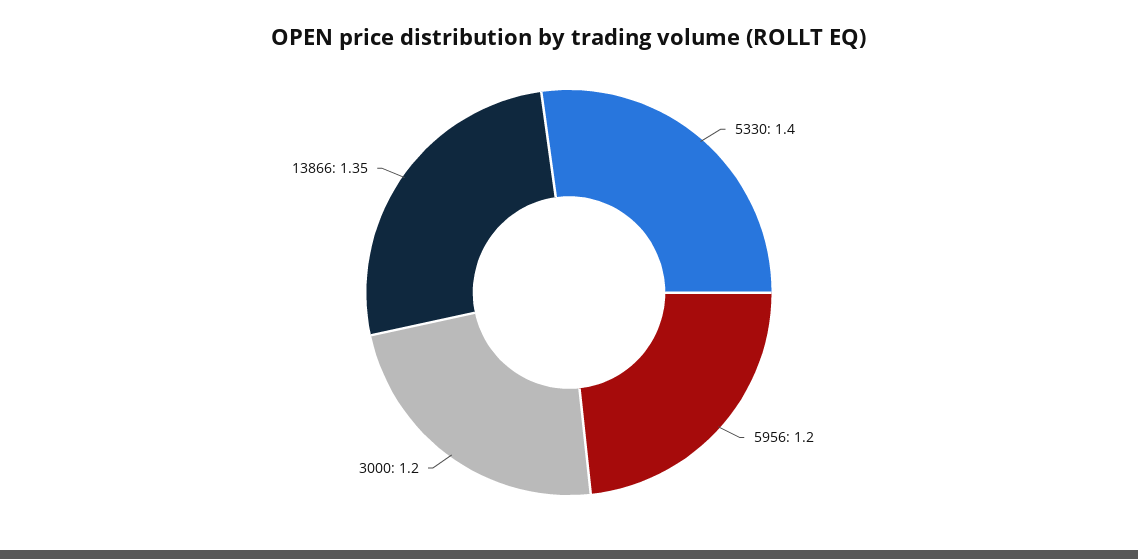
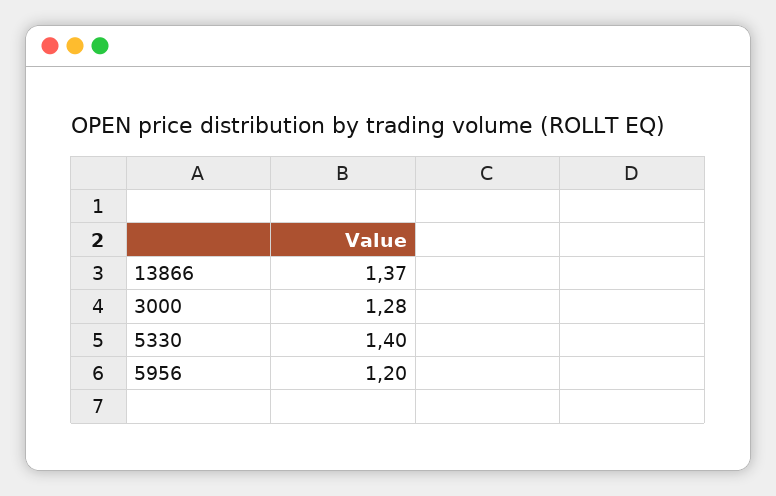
3000: 1.2 -> 1.28
13866: 1.35 -> 1.37

